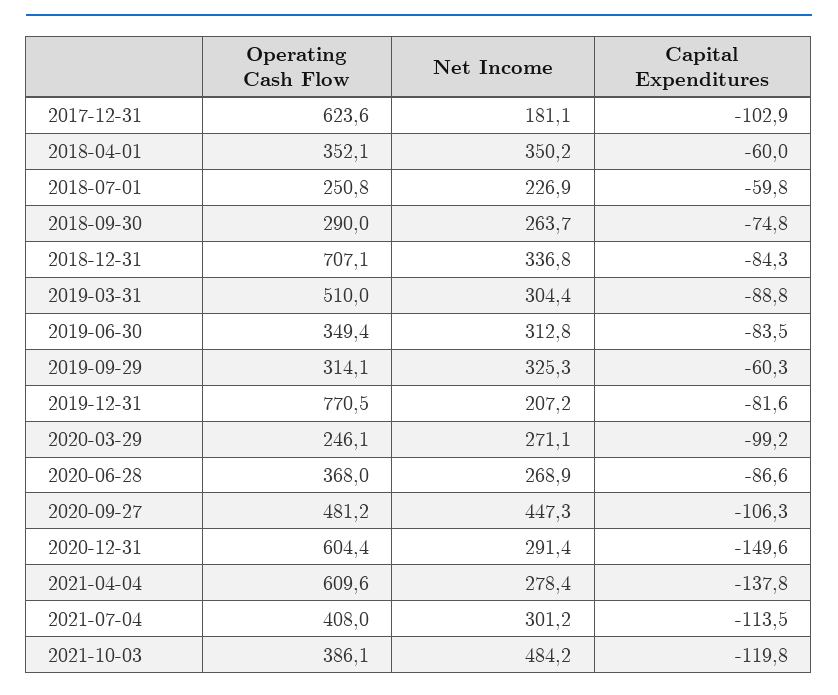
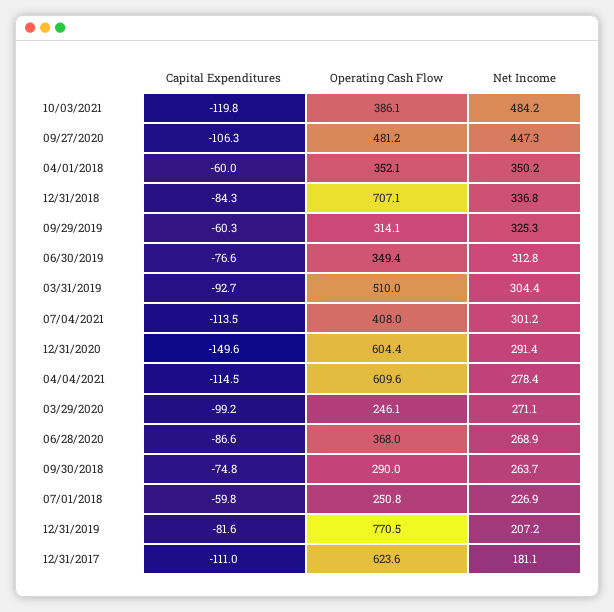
Capital Expenditures, 2017-12-31: -102.9 -> -111
Capital Expenditures, 2019-03-31: -88.8 -> -92.7
Capital Expenditures, 2019-06-30: -83.5 -> -76.6
Capital Expenditures, 2021-04-04: -137.8 -> -114.5

